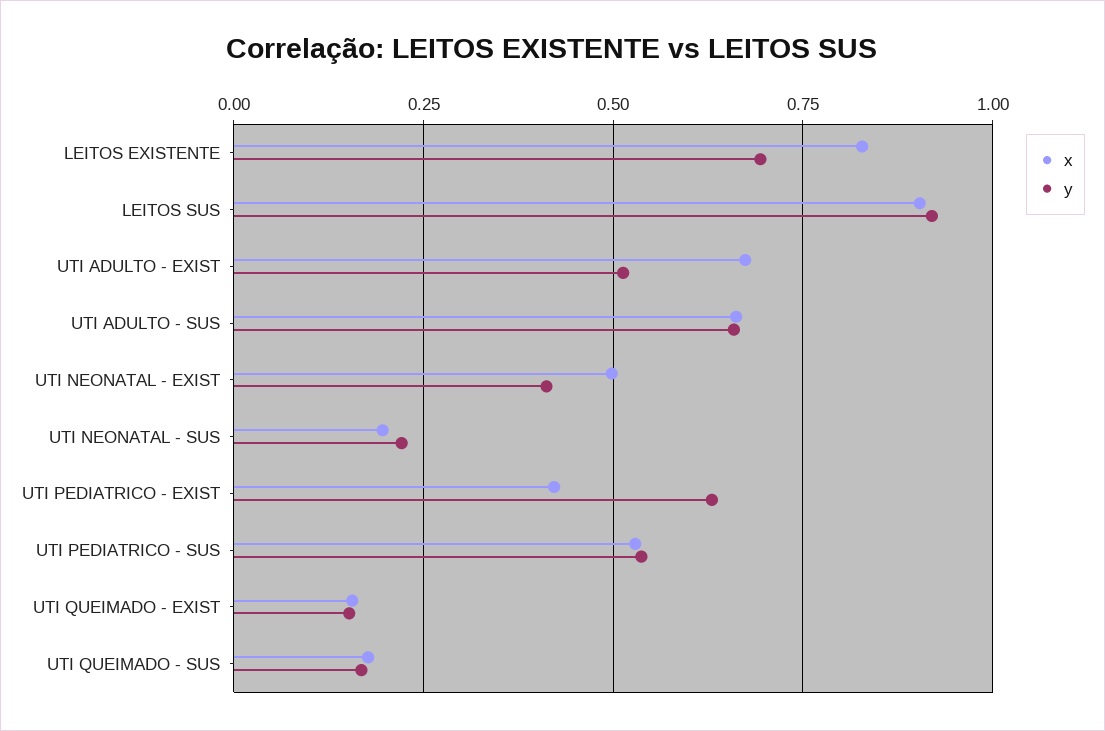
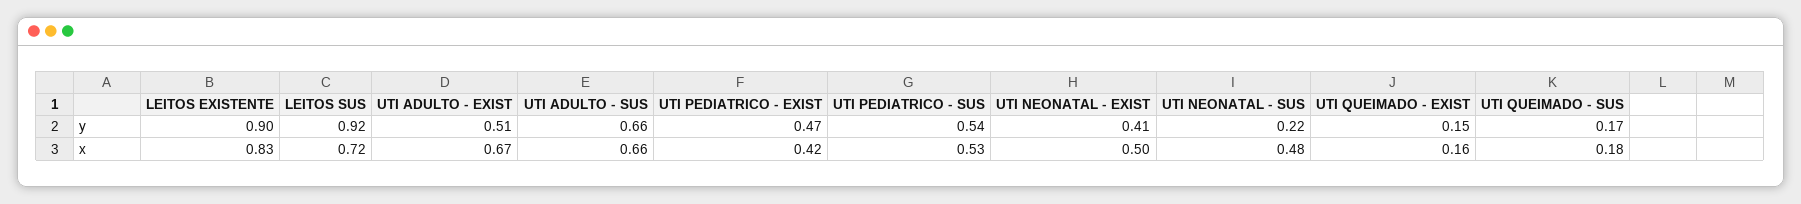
y, LEITOS EXISTENTE: 0.7 -> 0.9
x, LEITOS SUS: 0.9 -> 0.72
x, UTI NEONATAL - SUS: 0.2 -> 0.48
y, UTI PEDIATRICO - EXIST: 0.625 -> 0.47

